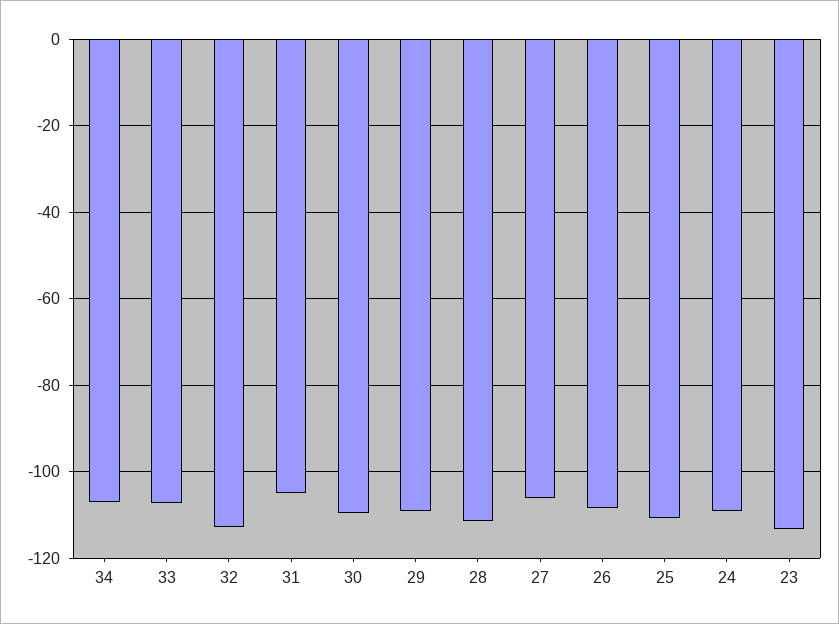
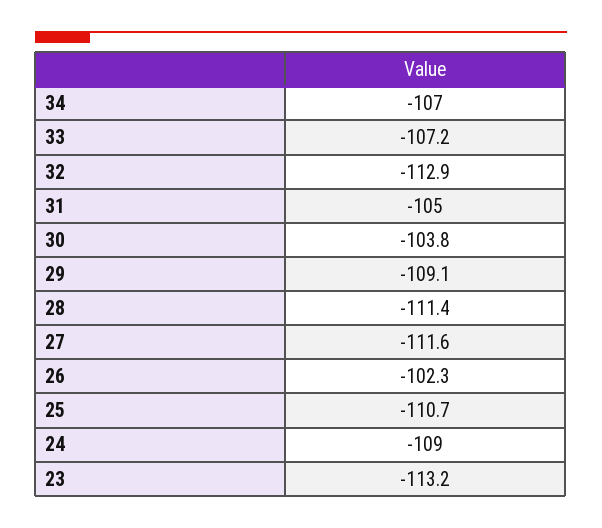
30: -110 -> -103.8
27: -106 -> -111.6
26: -108 -> -102.3

